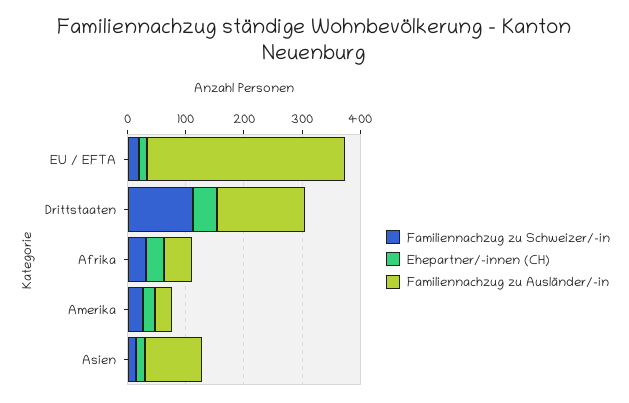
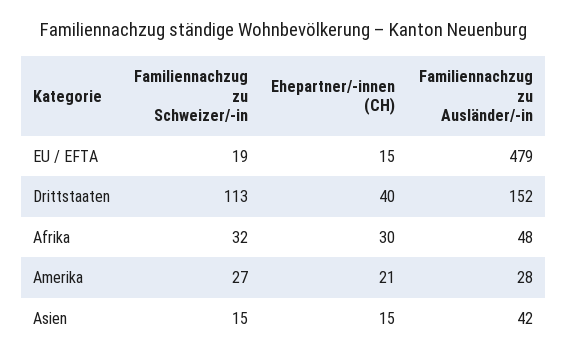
Familiennachzug zu Ausländer/-in, EU / EFTA: 340 -> 479
Familiennachzug zu Ausländer/-in, Asien: 100 -> 42

